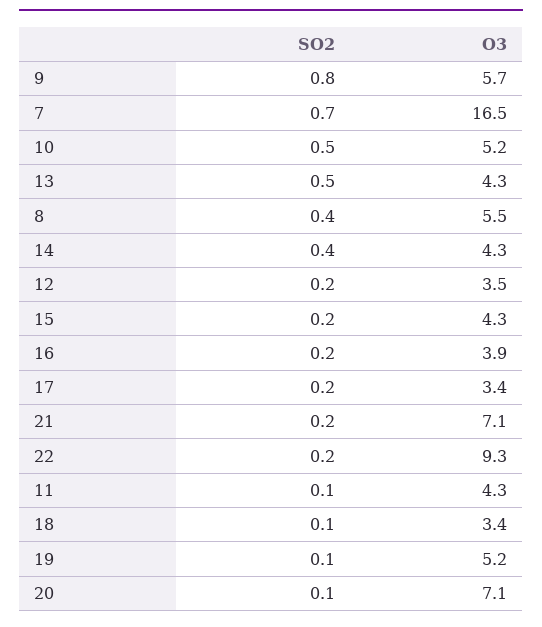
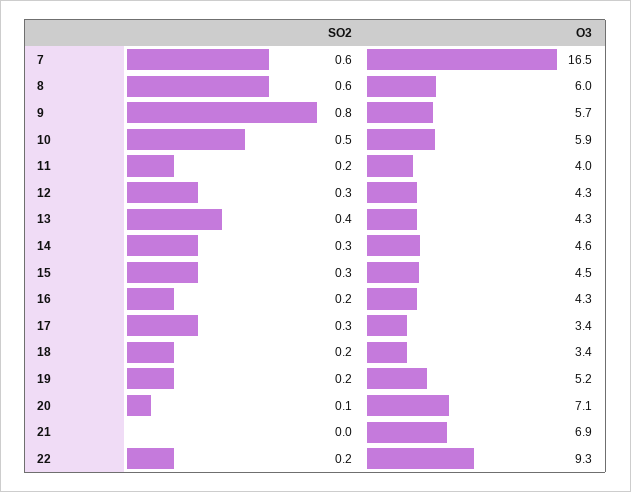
SO2, 7: 0.7 -> 0.6
O3, 10: 5.2 -> 5.9
SO2, 13: 0.5 -> 0.4
SO2, 8: 0.4 -> 0.6
O3, 8: 5.5 -> 6
SO2, 14: 0.4 -> 0.3
O3, 14: 4.3 -> 4.6
SO2, 12: 0.2 -> 0.3
O3, 12: 3.5 -> 4.3
SO2, 15: 0.2 -> 0.3
O3, 15: 4.3 -> 4.5
O3, 16: 3.9 -> 4.3
SO2, 17: 0.2 -> 0.3
SO2, 21: 0.2 -> 0
O3, 21: 7.1 -> 6.9
SO2, 11: 0.1 -> 0.2
O3, 11: 4.3 -> 4
SO2, 18: 0.1 -> 0.2
SO2, 19: 0.1 -> 0.2

